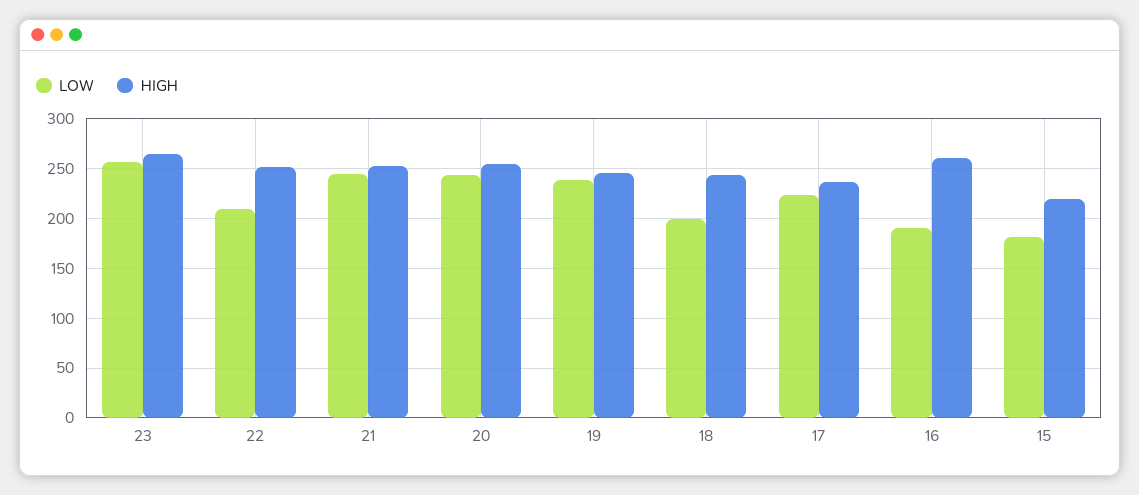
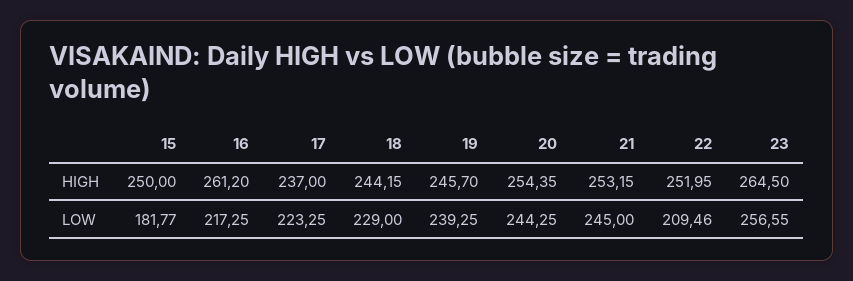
LOW, 18: 200 -> 229
LOW, 16: 190 -> 217.25
HIGH, 15: 220 -> 250

